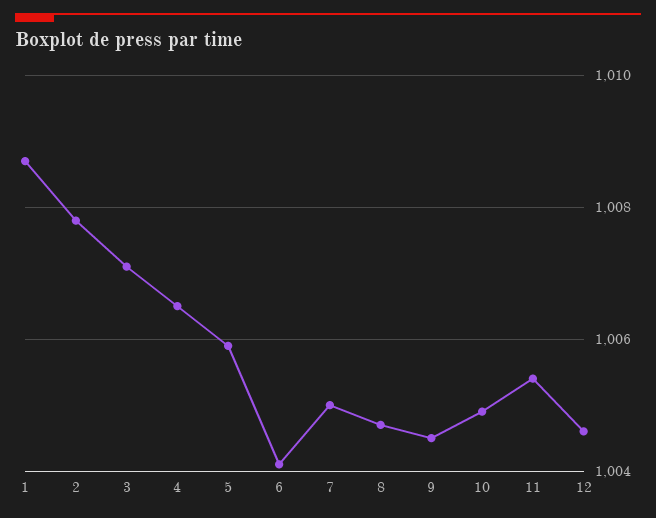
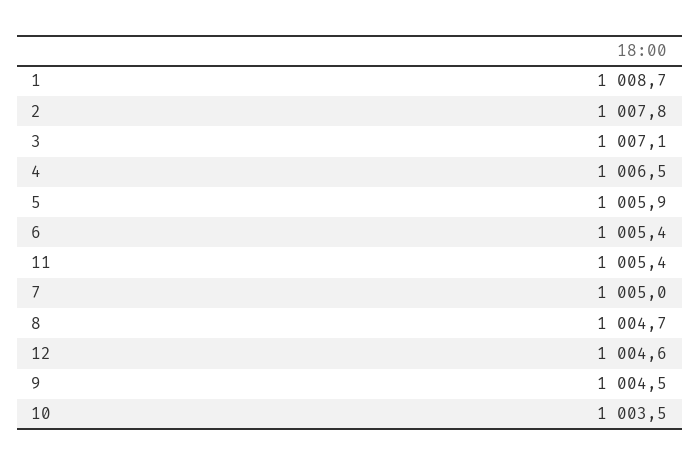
6: 1004 -> 1005.4
10: 1005 -> 1003.5

